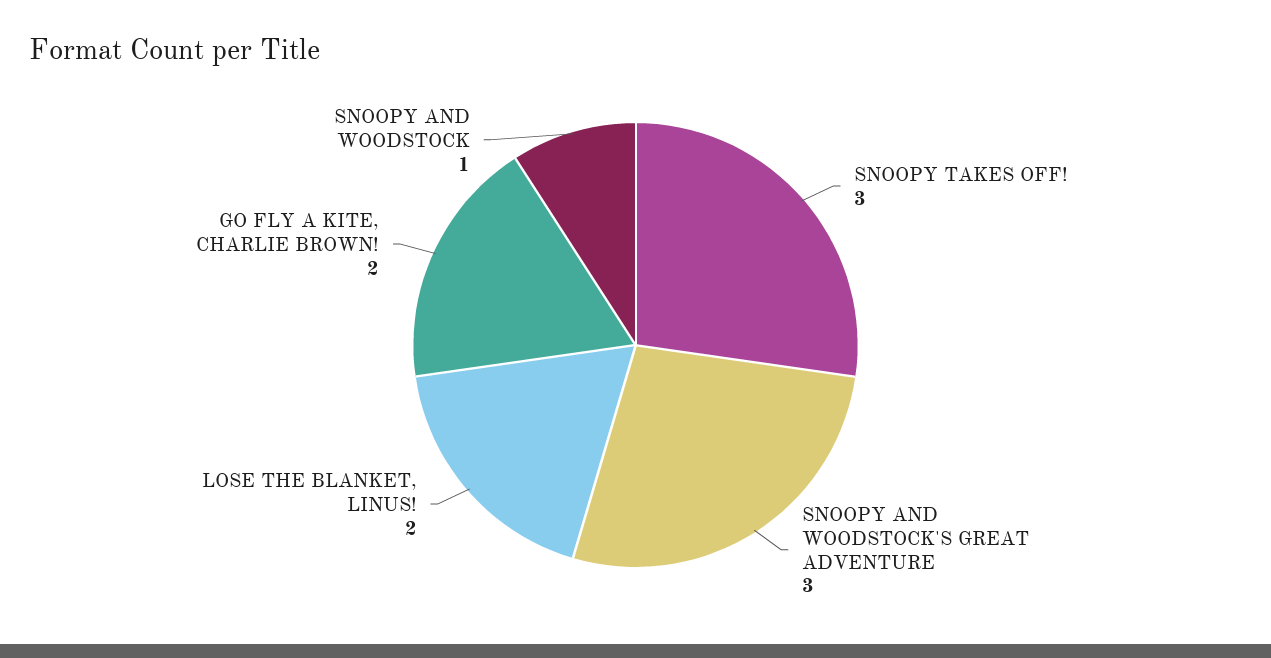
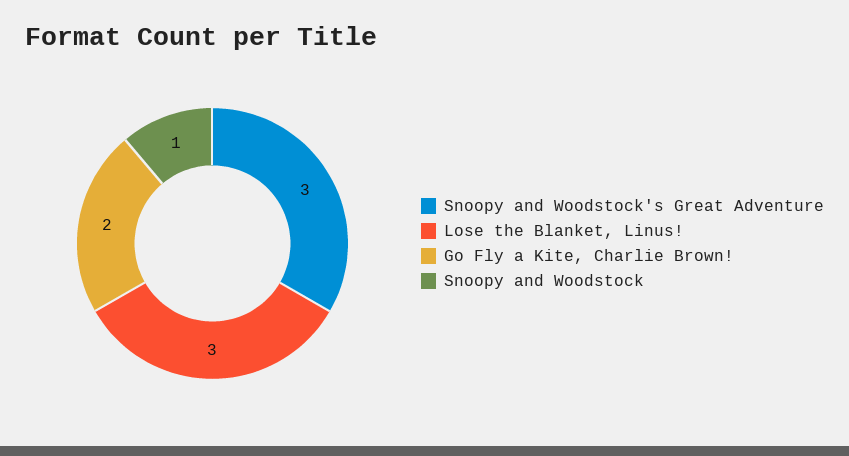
SNOOPY TAKES OFF!: 3 -> none
LOSE THE BLANKET, LINUS!: 2 -> 3

